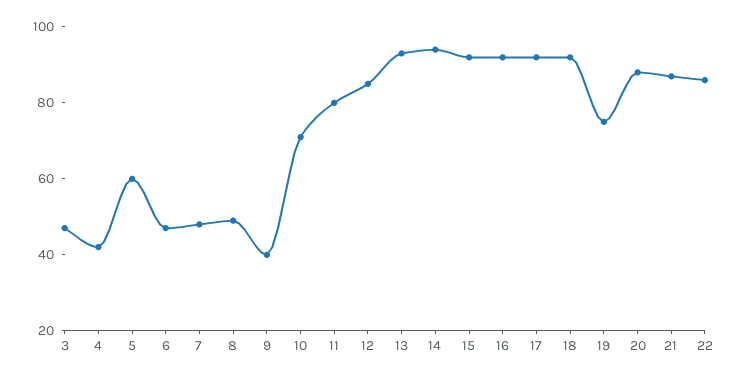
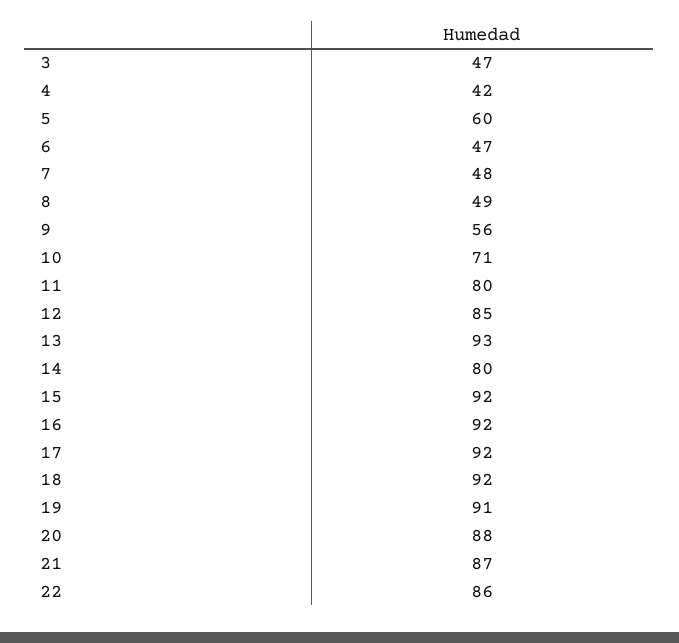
9: 40 -> 56
14: 95 -> 80
19: 75 -> 91

